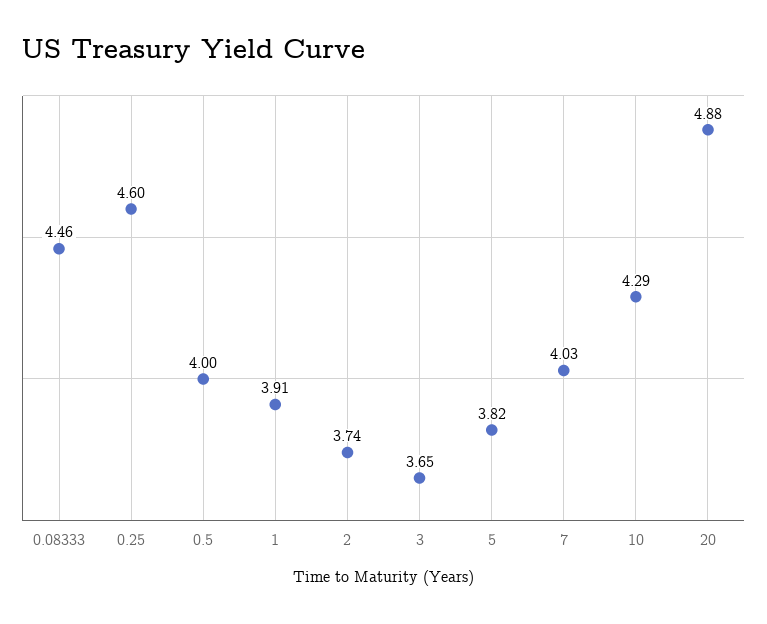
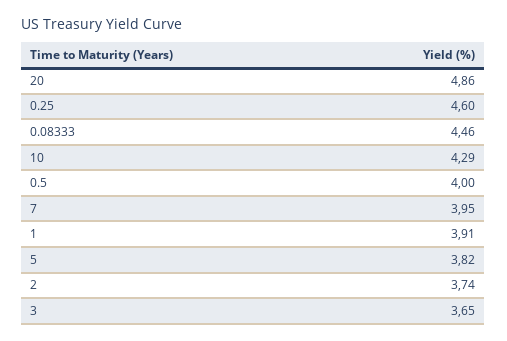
7: 4.03 -> 3.95
20: 4.88 -> 4.86

